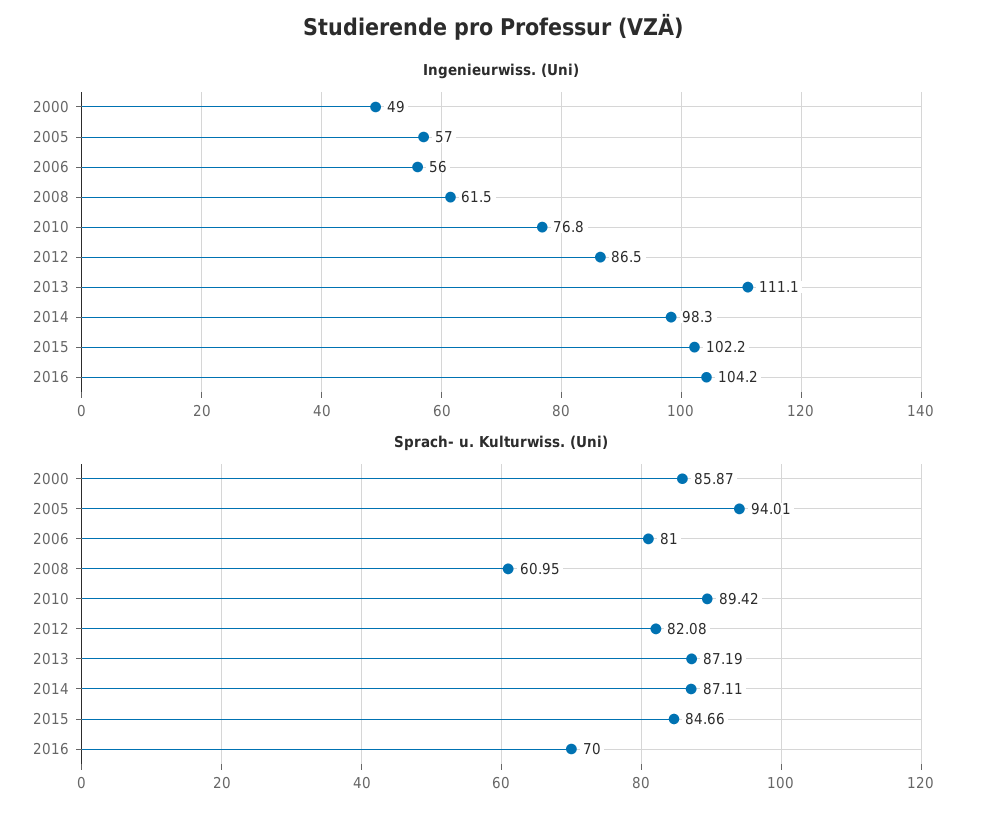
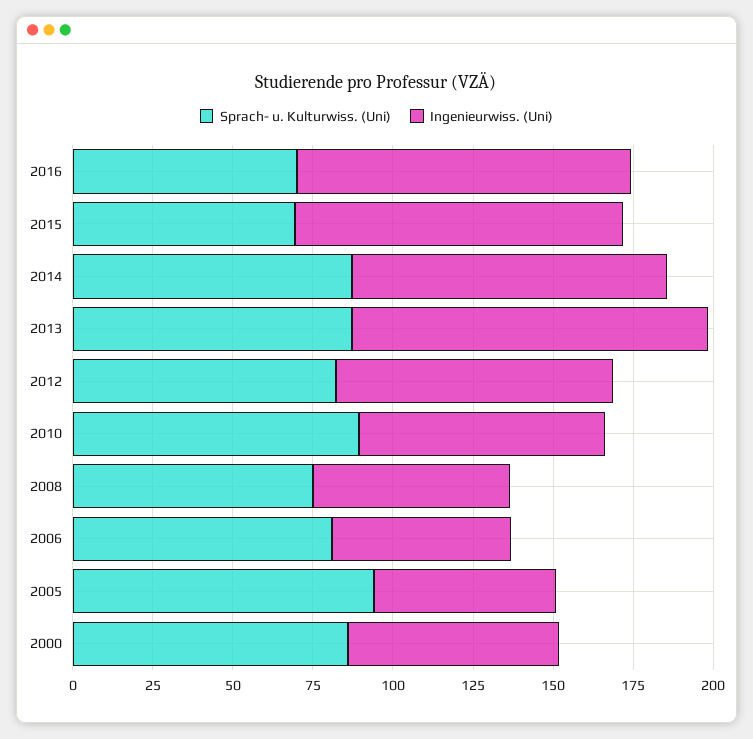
Ingenieurwiss. (Uni), 2000: 49 -> 65
Sprach- u. Kulturwiss. (Uni), 2008: 60.95 -> 75
Sprach- u. Kulturwiss. (Uni), 2015: 84.66 -> 70

